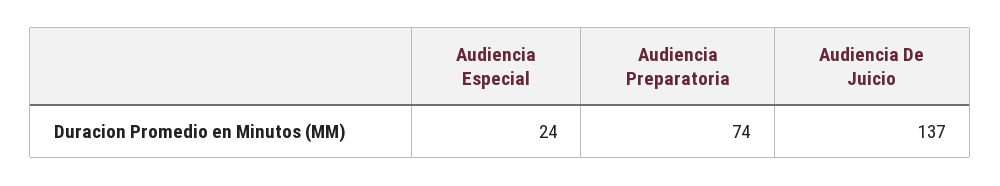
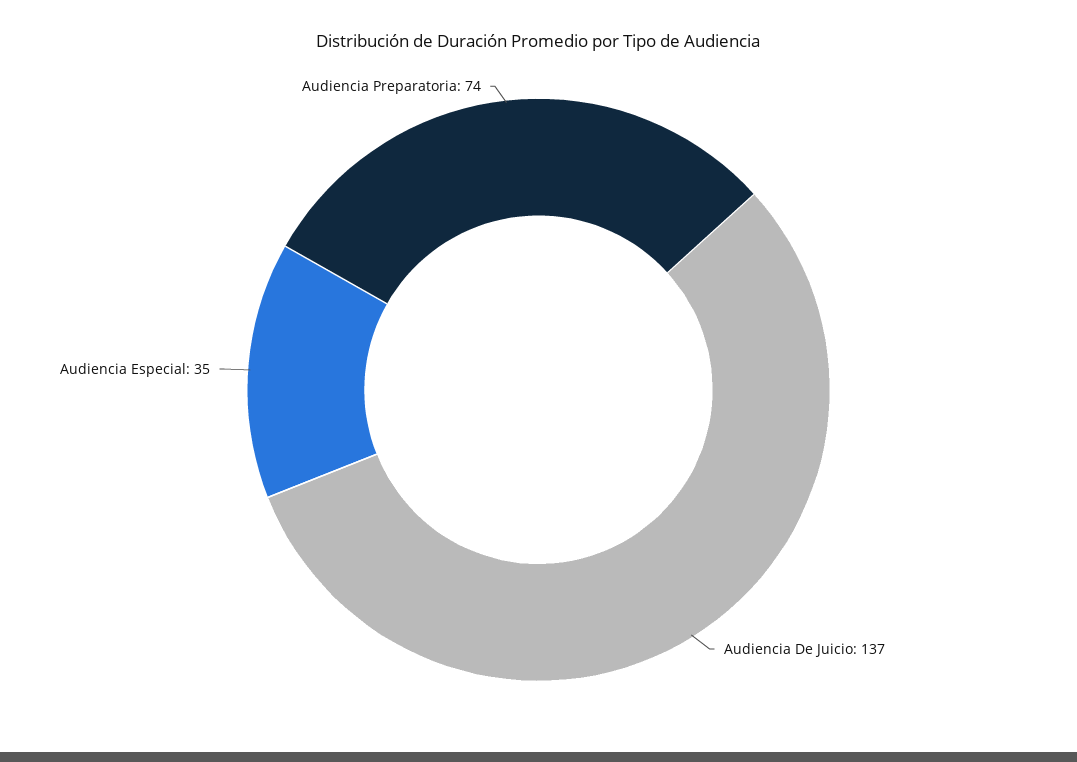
Audiencia Especial: 24 -> 35

